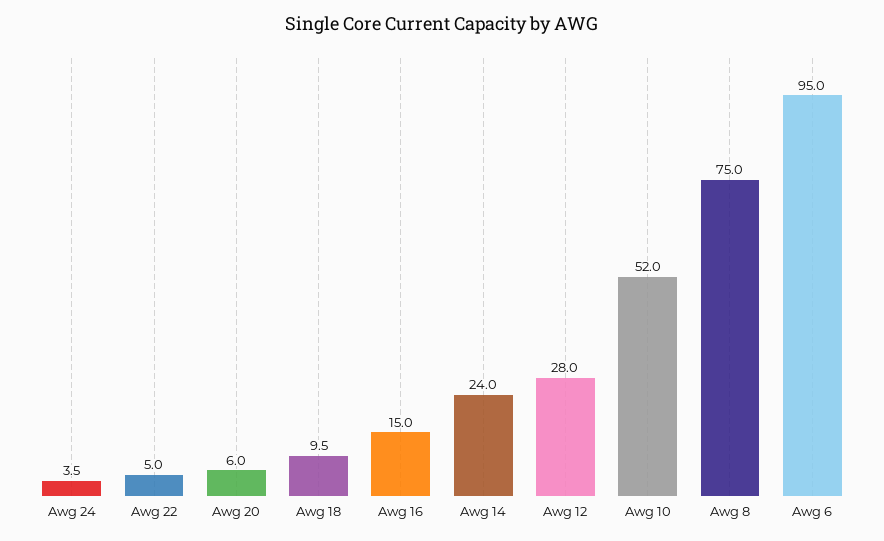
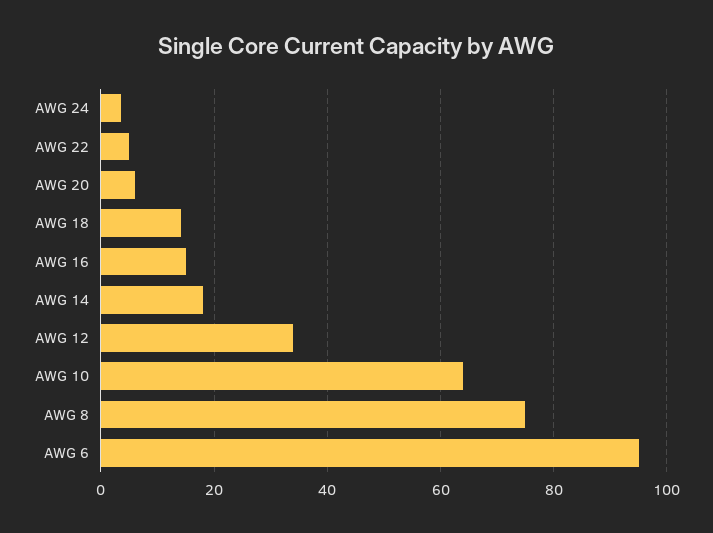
Awg 18: 9.5 -> 14
Awg 14: 24 -> 18
Awg 12: 28 -> 34
Awg 10: 52 -> 64

